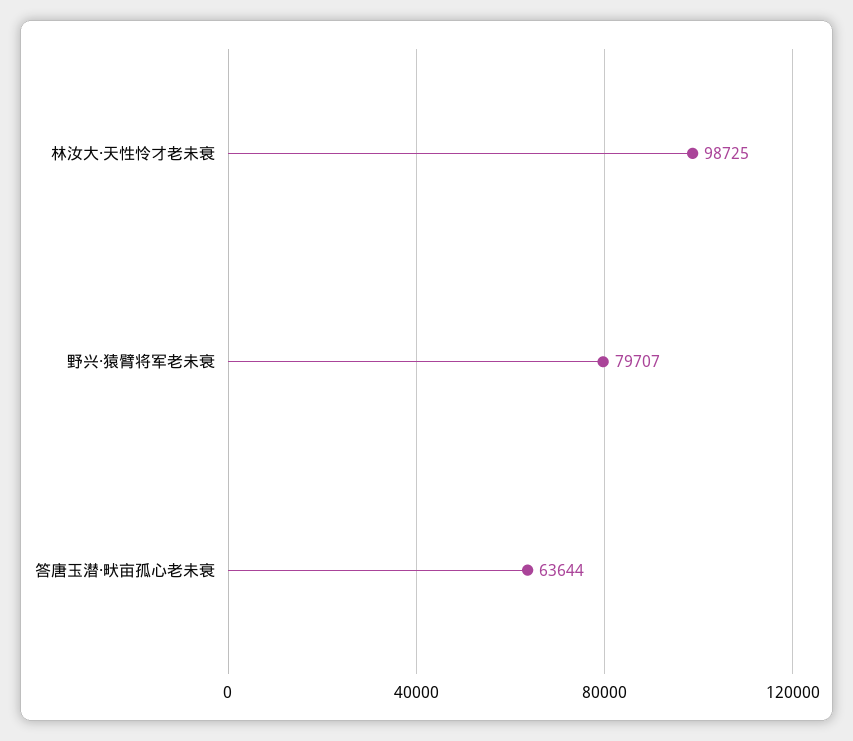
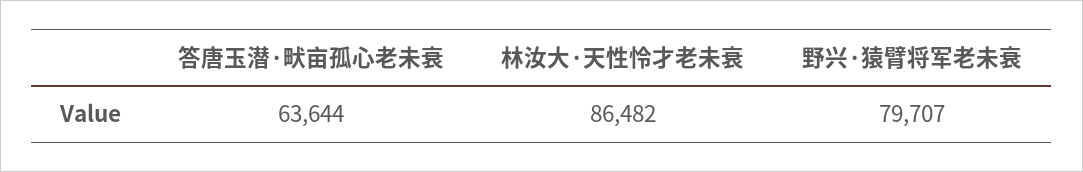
林汝大·天性怜才老未衰: 98725 -> 86482

